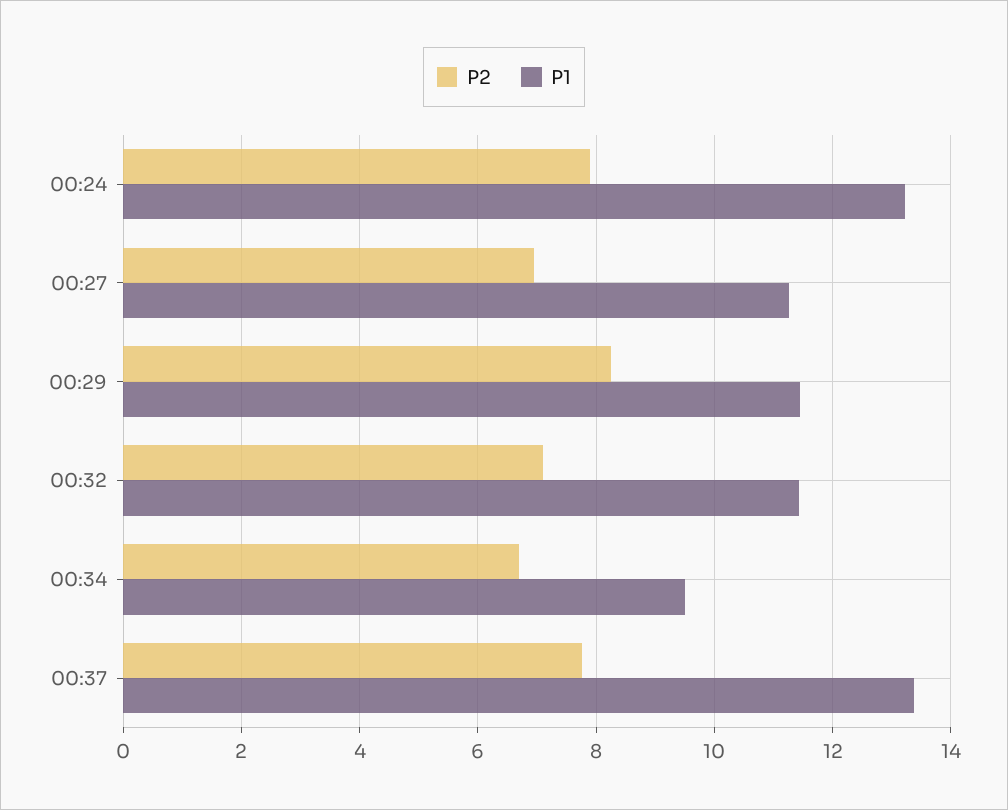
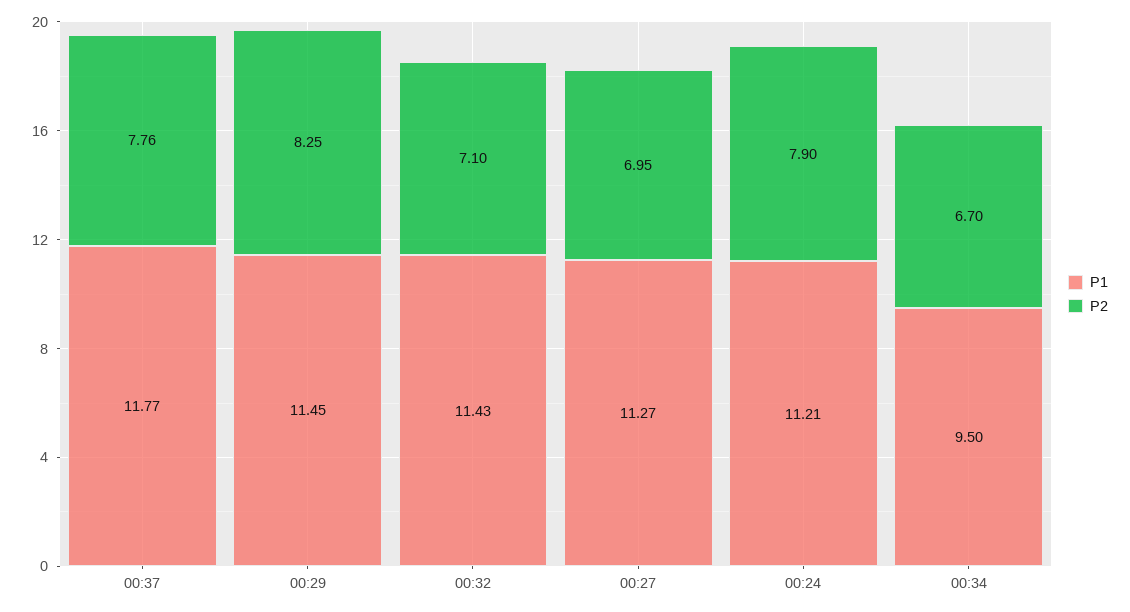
P1, 00:24: 13.2 -> 11.21
P1, 00:37: 13.4 -> 11.77

